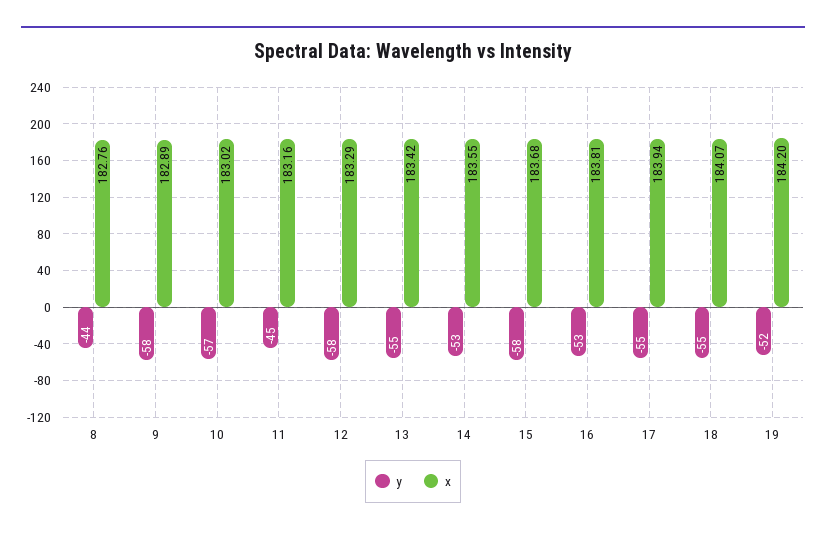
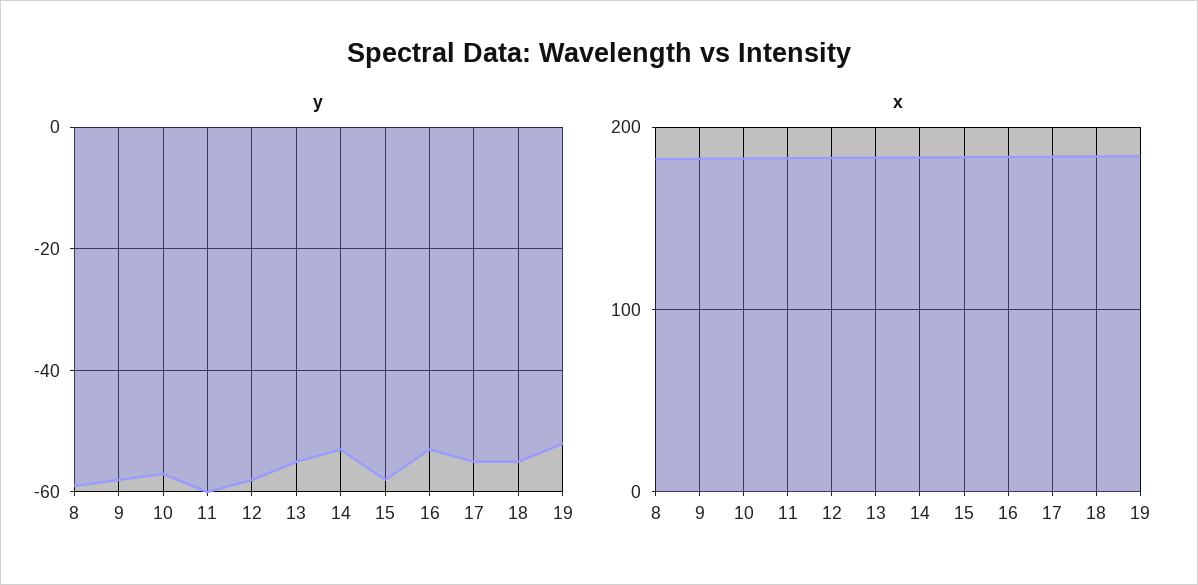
y, 8: -44 -> -60
y, 11: -45 -> -60

